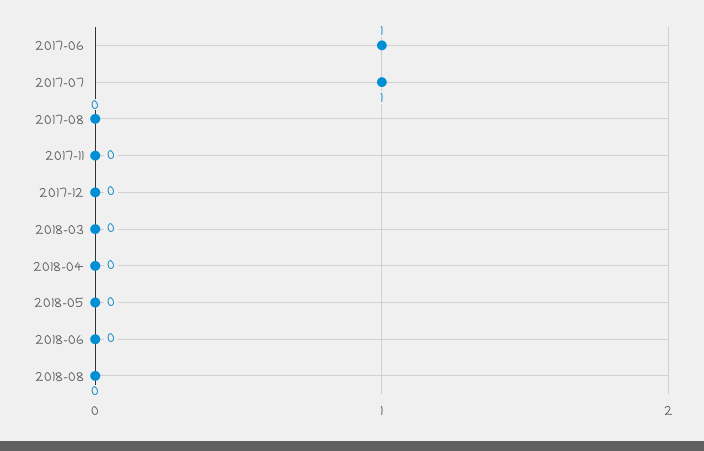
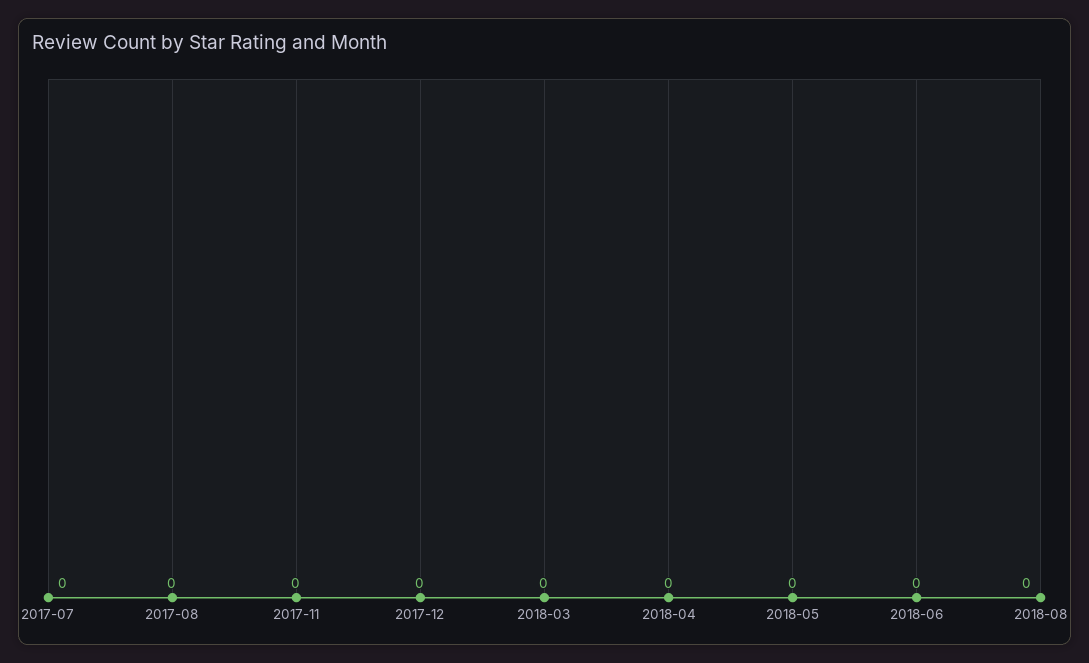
2017-06: 1 -> none
2017-07: 1 -> 0

